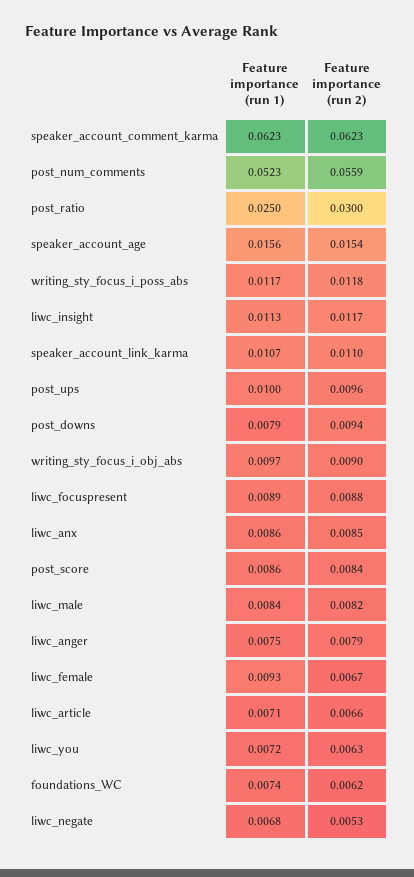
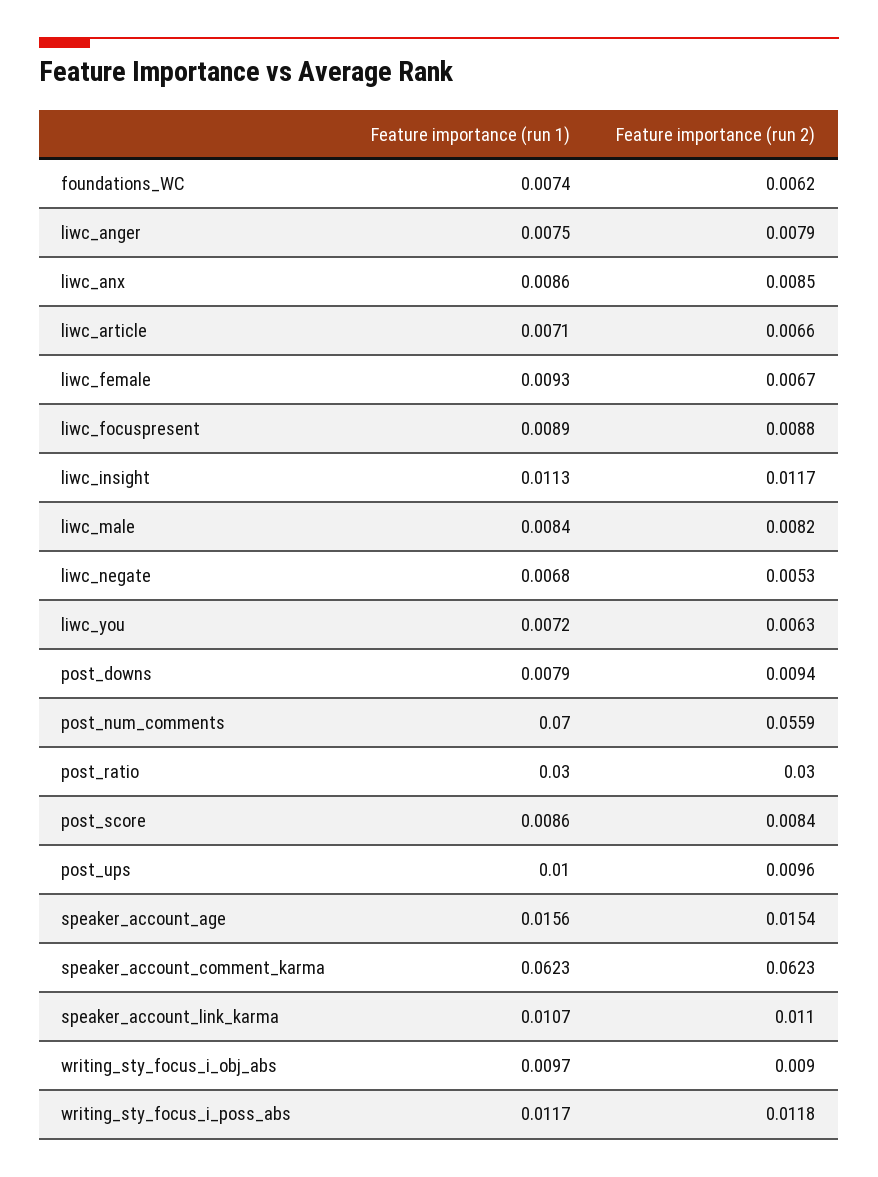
Feature importance (run 1), post_num_comments: 0.0523 -> 0.07
Feature importance (run 1), post_ratio: 0.025 -> 0.03

